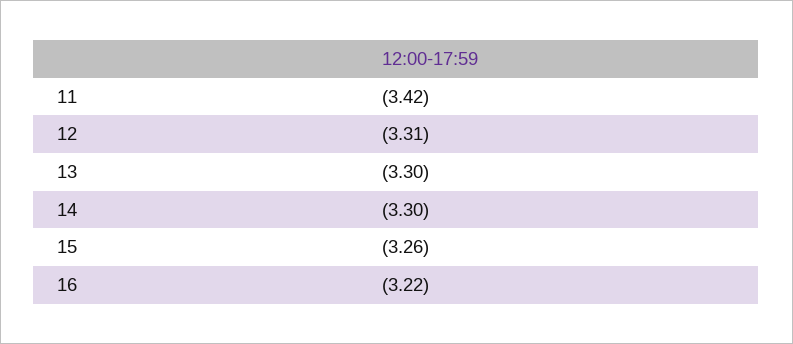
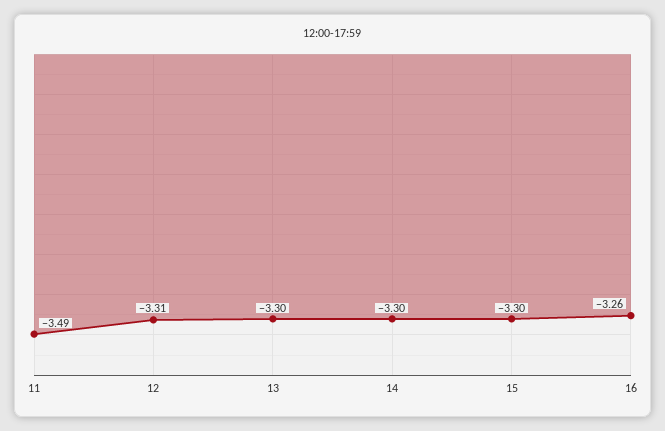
11: -3.42 -> -3.49
15: -3.26 -> -3.3
16: -3.22 -> -3.26

